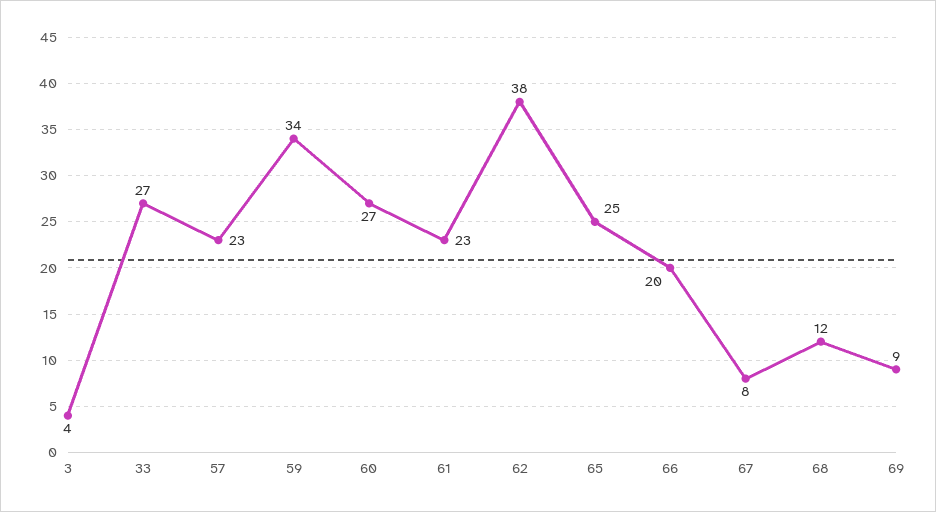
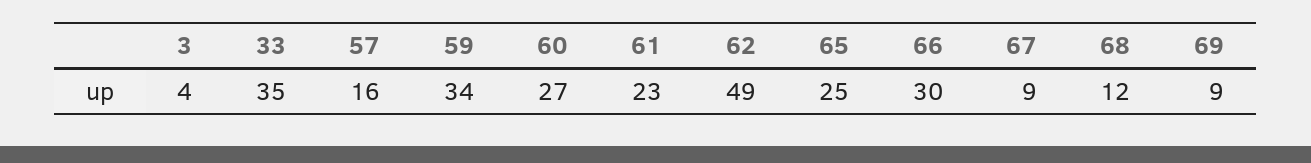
33: 27 -> 35
57: 23 -> 16
62: 38 -> 49
66: 20 -> 30
67: 8 -> 9

